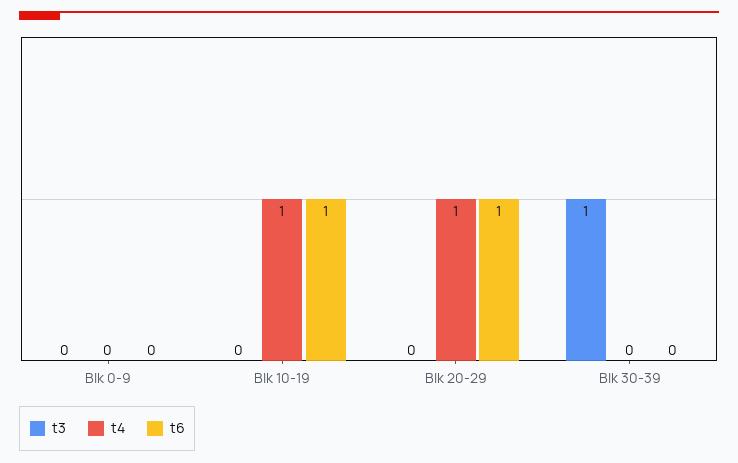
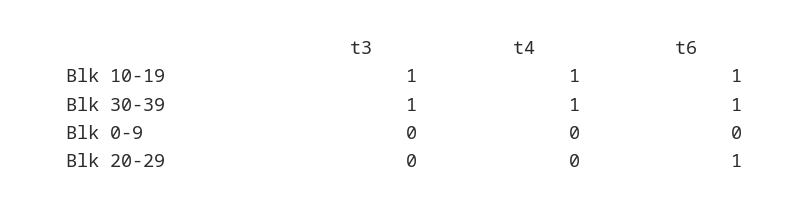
t3, Blk 10-19: 0 -> 1
t4, Blk 20-29: 1 -> 0
t4, Blk 30-39: 0 -> 1
t6, Blk 30-39: 0 -> 1

